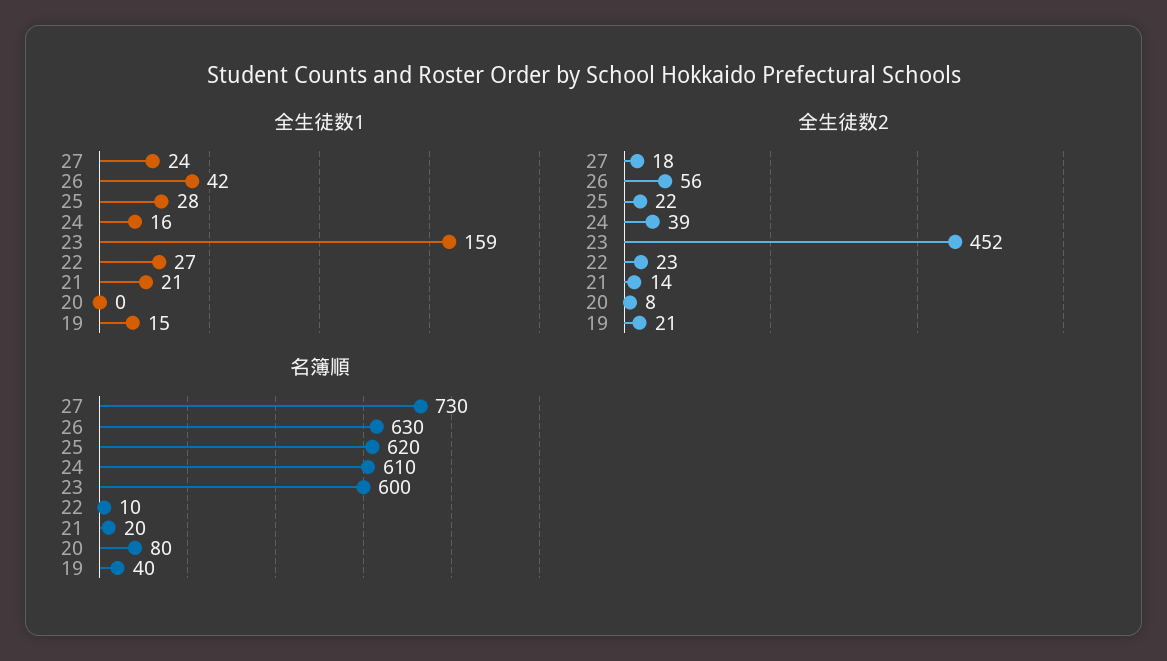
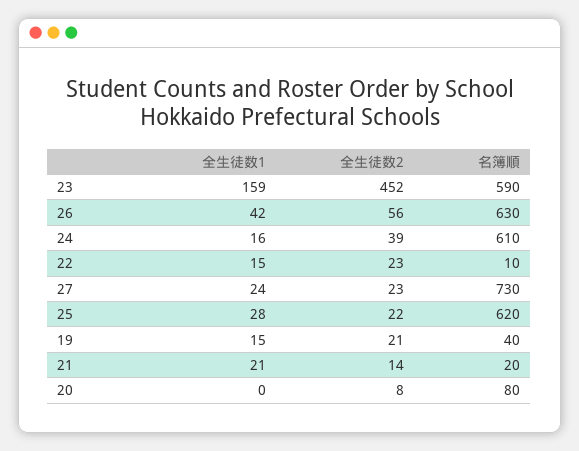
全生徒数1, 22: 27 -> 15
全生徒数2, 27: 18 -> 23
名簿順, 23: 600 -> 590

